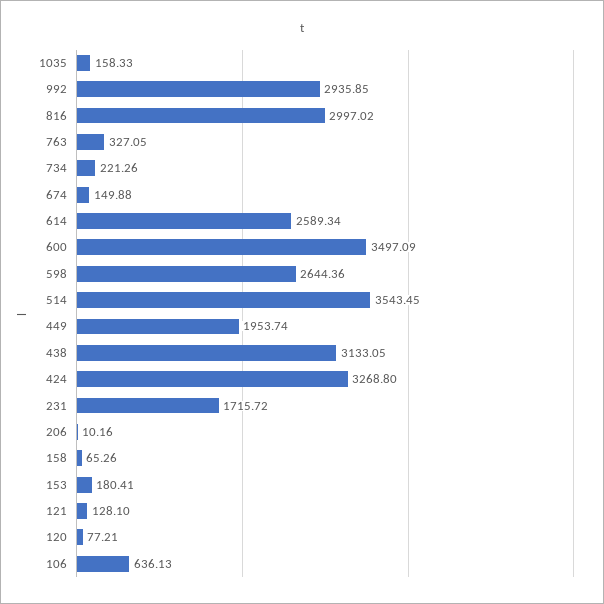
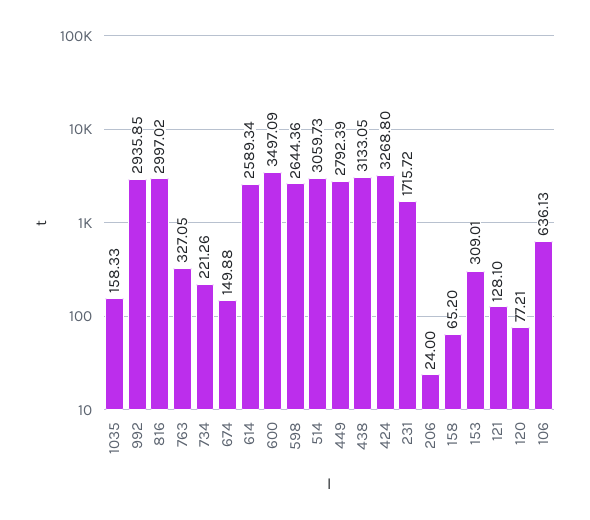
514: 3543.45 -> 3059.73
449: 1953.74 -> 2792.39
206: 10.16 -> 24
158: 65.26 -> 65.2
153: 180.41 -> 309.01

